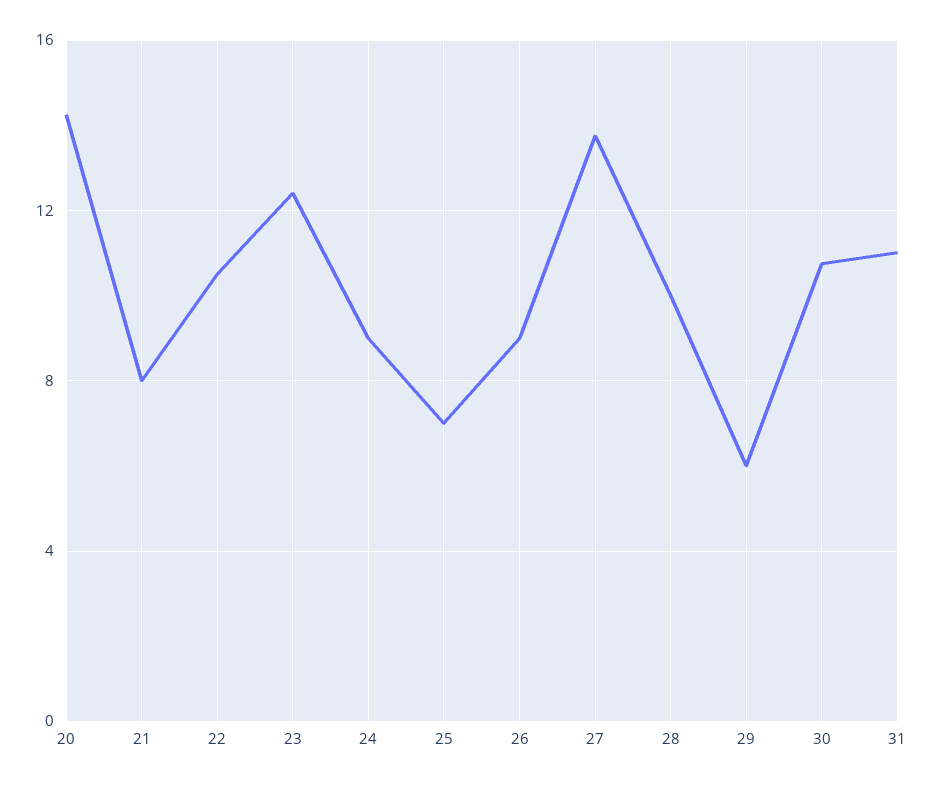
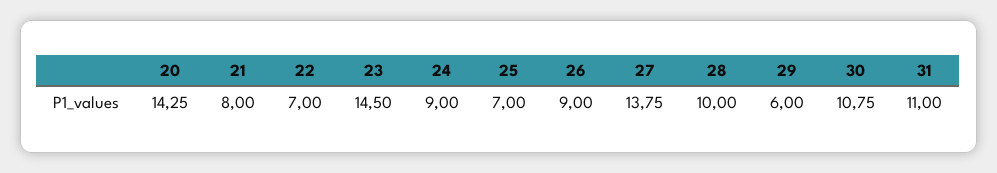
22: 10.5 -> 7
23: 12.5 -> 14.5

